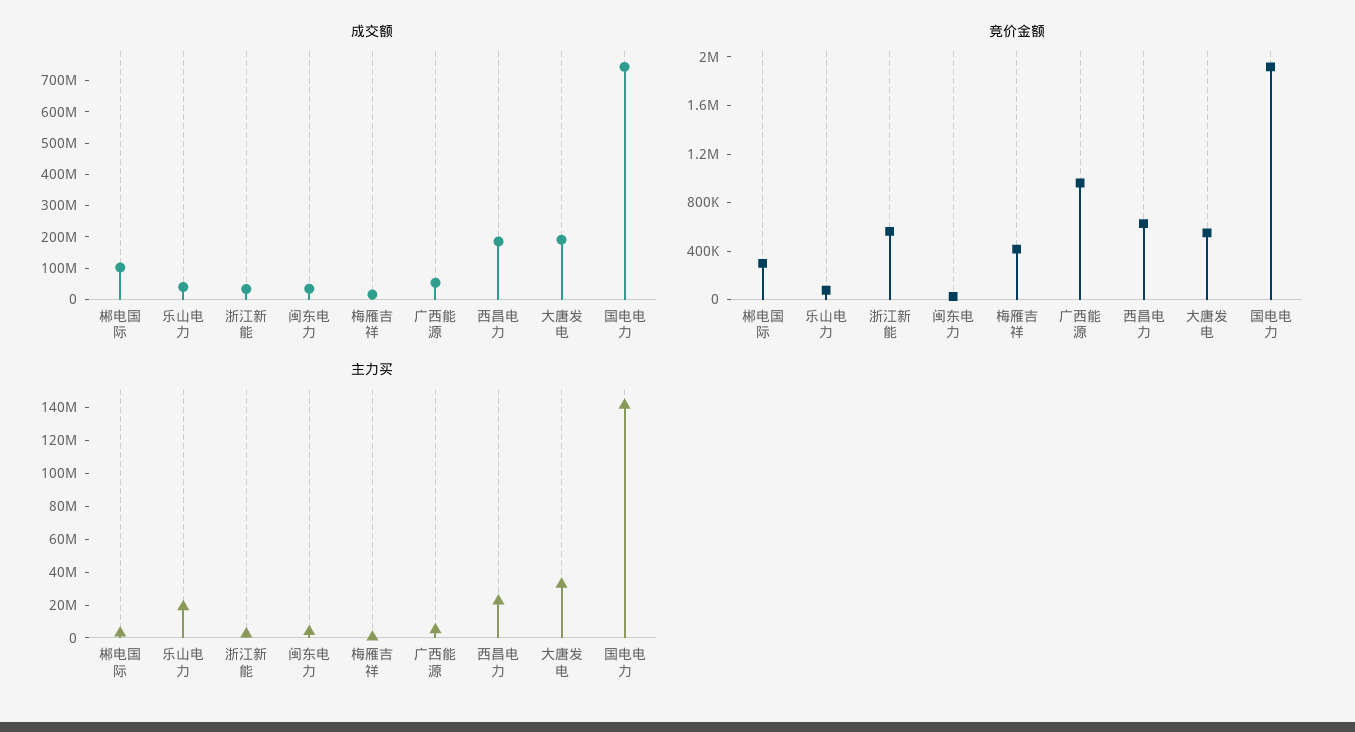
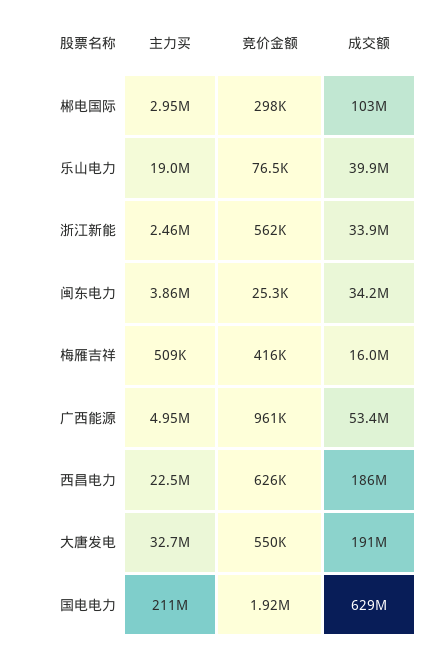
成交额, 国电电力: 750000000 -> 629000000
主力买, 国电电力: 140000000 -> 211000000

